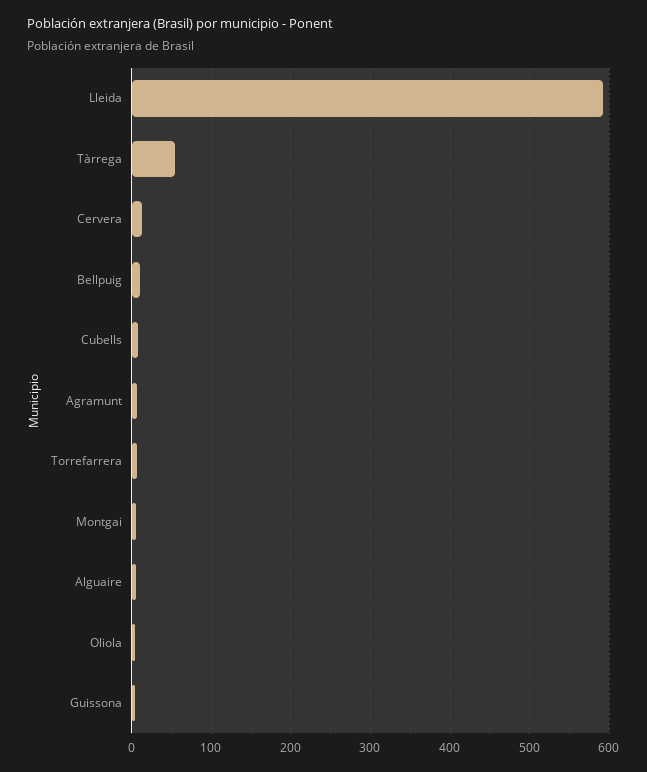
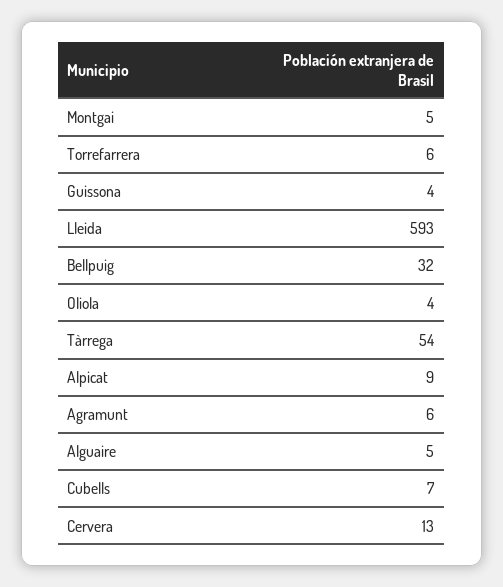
Bellpuig: 10 -> 32
Alpicat: none -> 9

